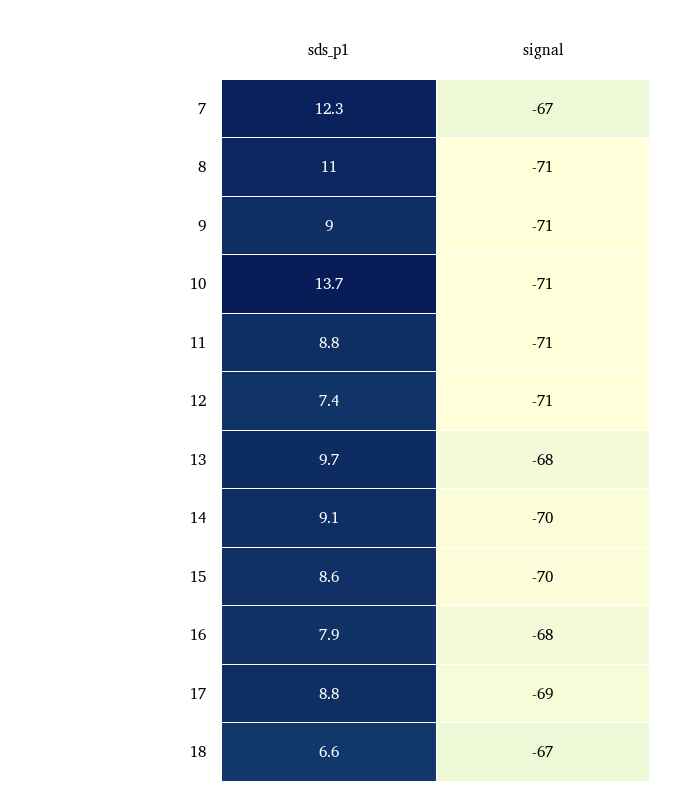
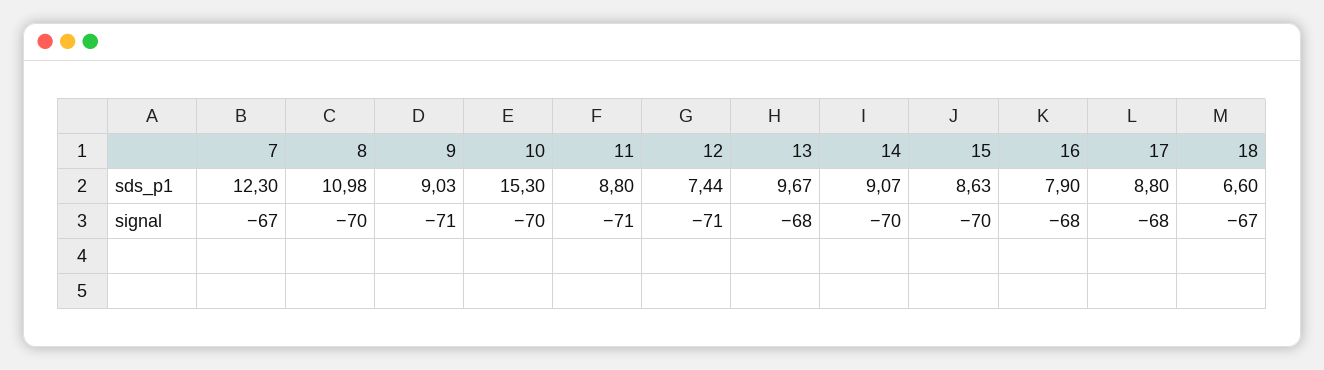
signal, 8: -71 -> -70
sds_p1, 10: 13.7 -> 15.3
signal, 10: -71 -> -70
signal, 17: -69 -> -68

